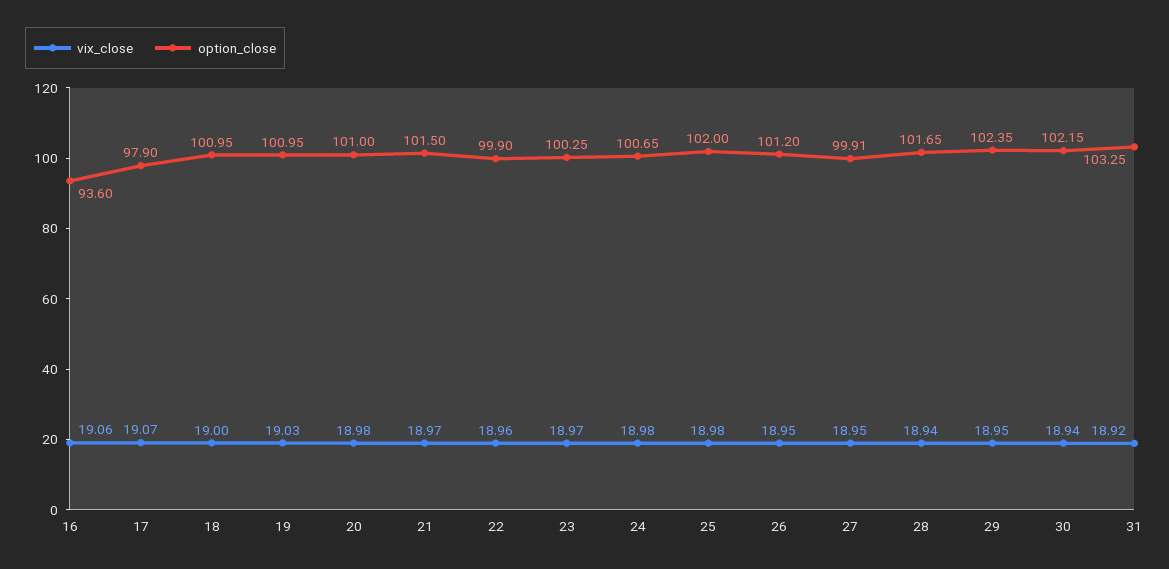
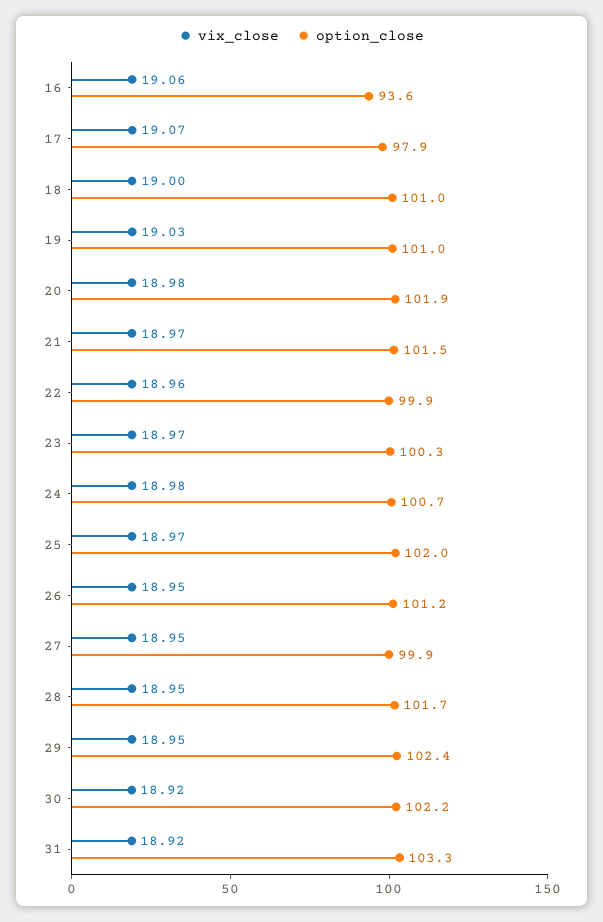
option_close, 20: 101 -> 101.9
vix_close, 25: 18.98 -> 18.97
vix_close, 28: 18.94 -> 18.95
vix_close, 30: 18.94 -> 18.92

